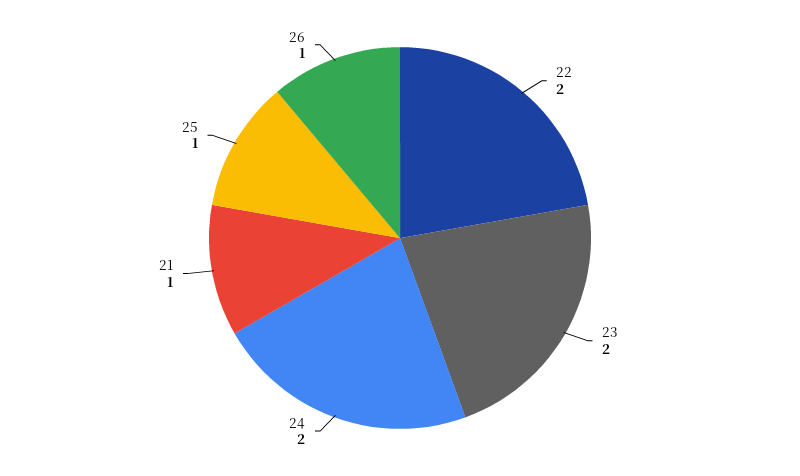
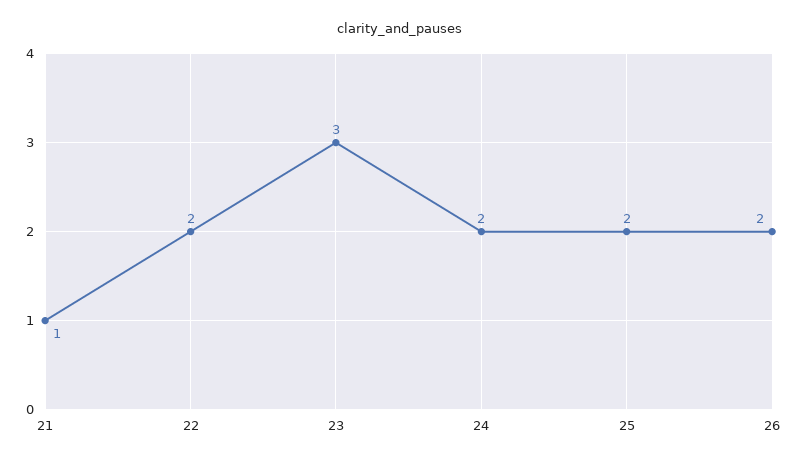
23: 2 -> 3
25: 1 -> 2
26: 1 -> 2

